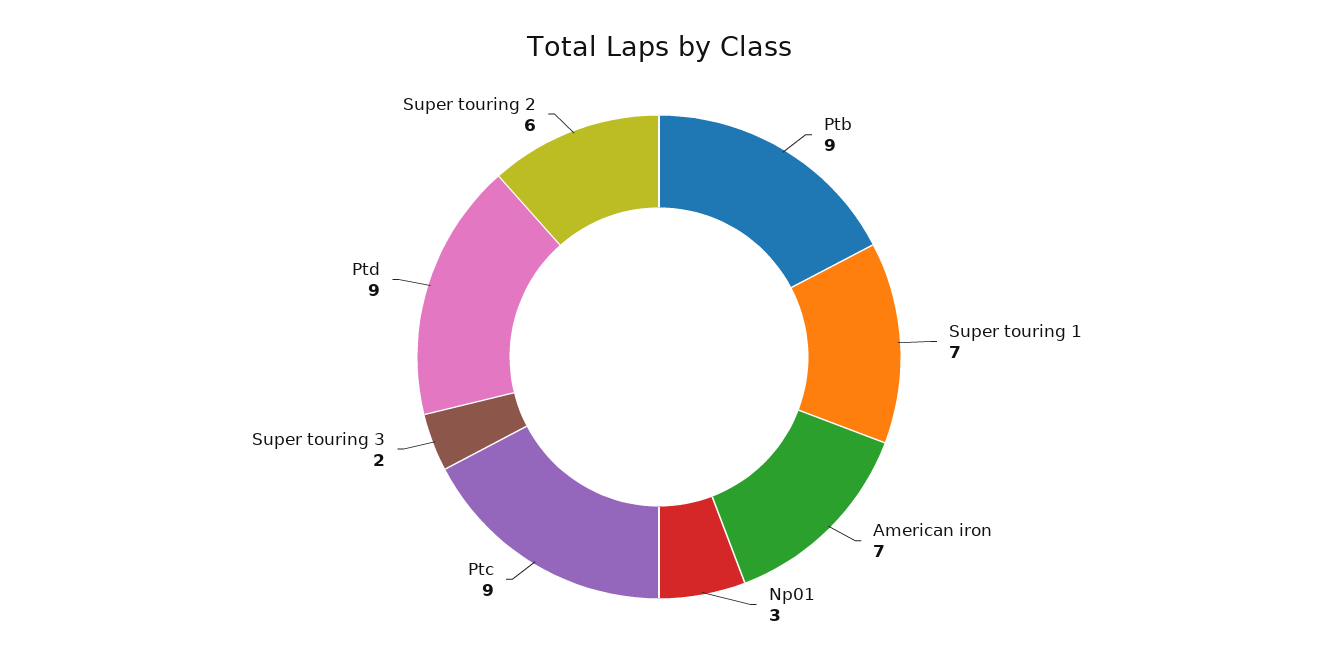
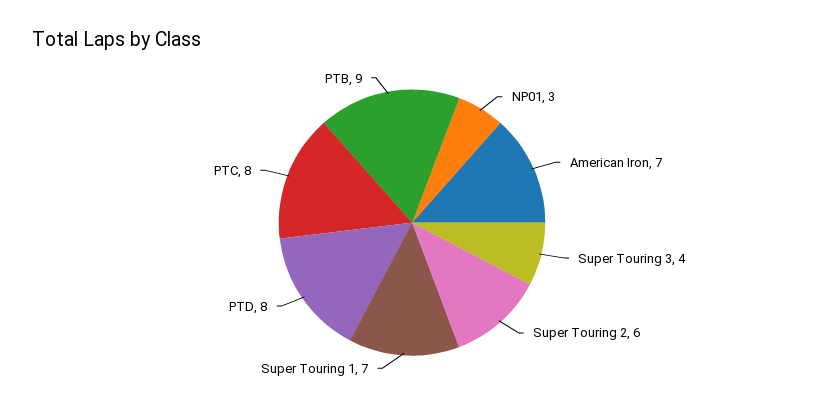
Ptc: 9 -> 8
Super touring 3: 2 -> 4
Ptd: 9 -> 8

